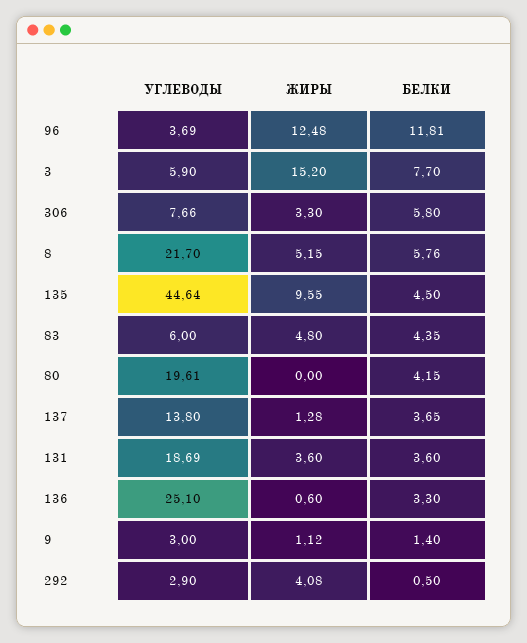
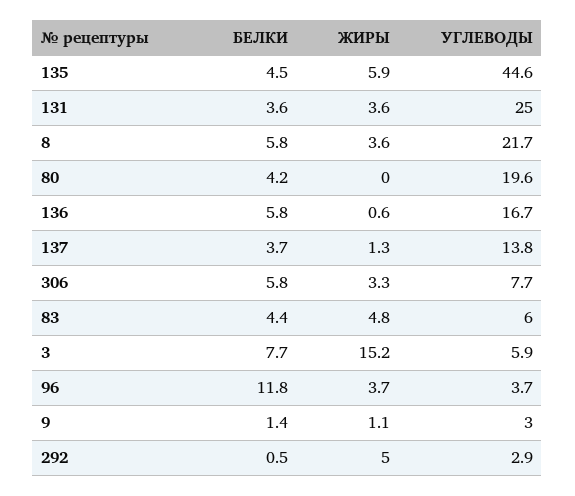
ЖИРЫ, 96: 12.48 -> 3.7
ЖИРЫ, 8: 5.15 -> 3.6
ЖИРЫ, 135: 9.55 -> 5.9
УГЛЕВОДЫ, 131: 18.69 -> 25
УГЛЕВОДЫ, 136: 25.1 -> 16.7
БЕЛКИ, 136: 3.3 -> 5.8
ЖИРЫ, 292: 4.08 -> 5

